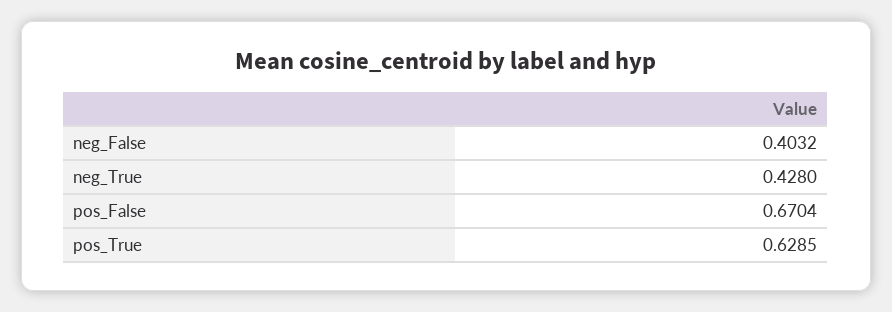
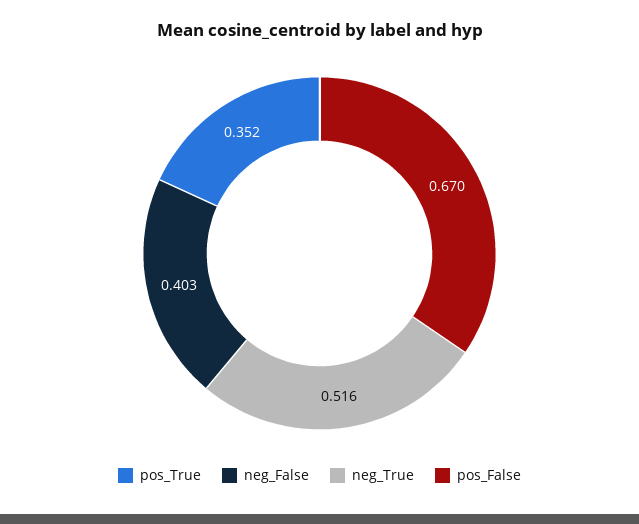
neg_True: 0.428 -> 0.516
pos_True: 0.6285 -> 0.352

